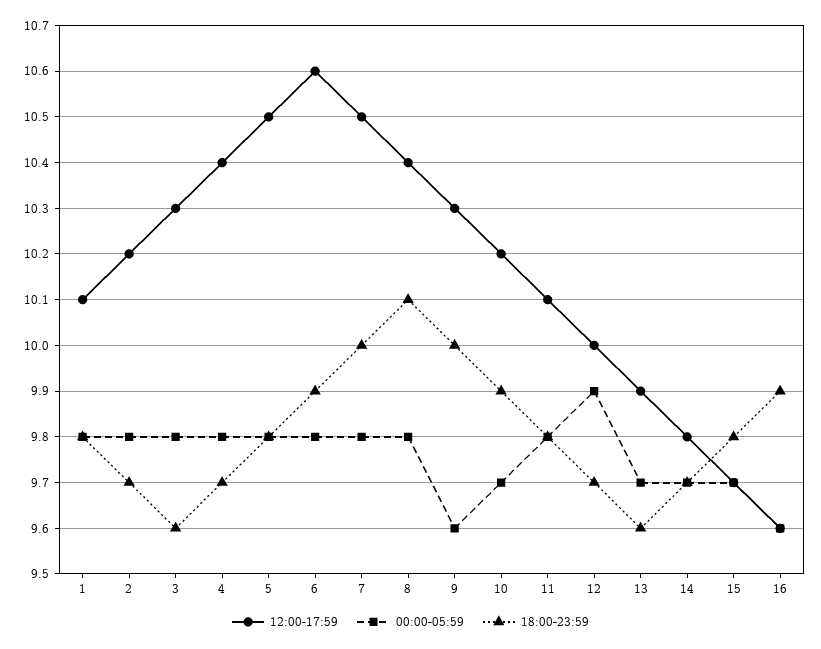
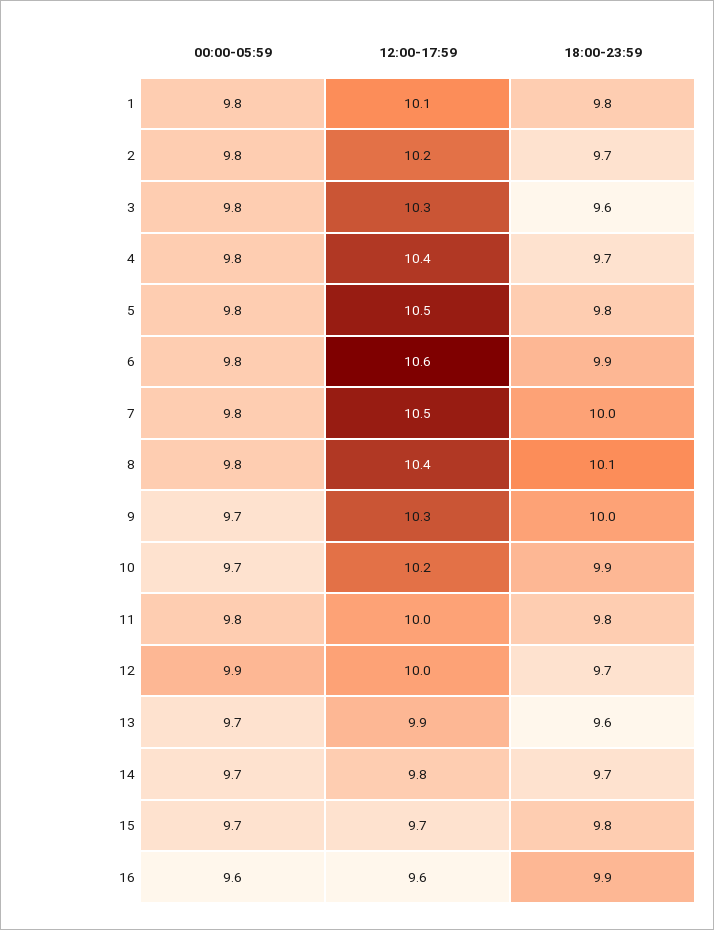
00:00-05:59, 9: 9.6 -> 9.7
12:00-17:59, 11: 10.1 -> 10

